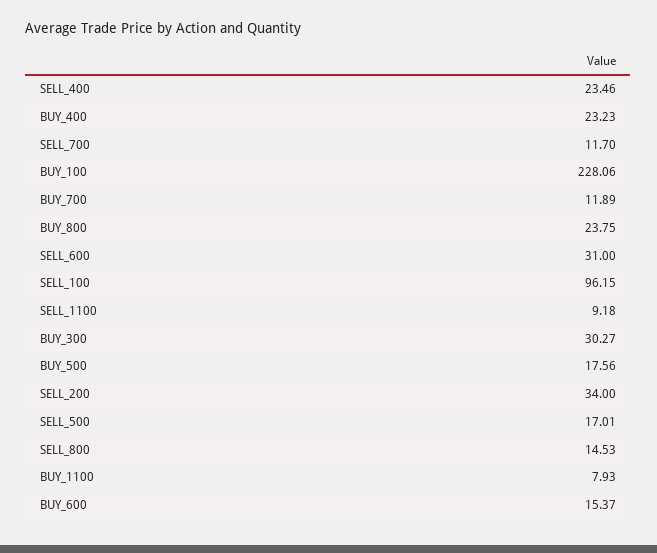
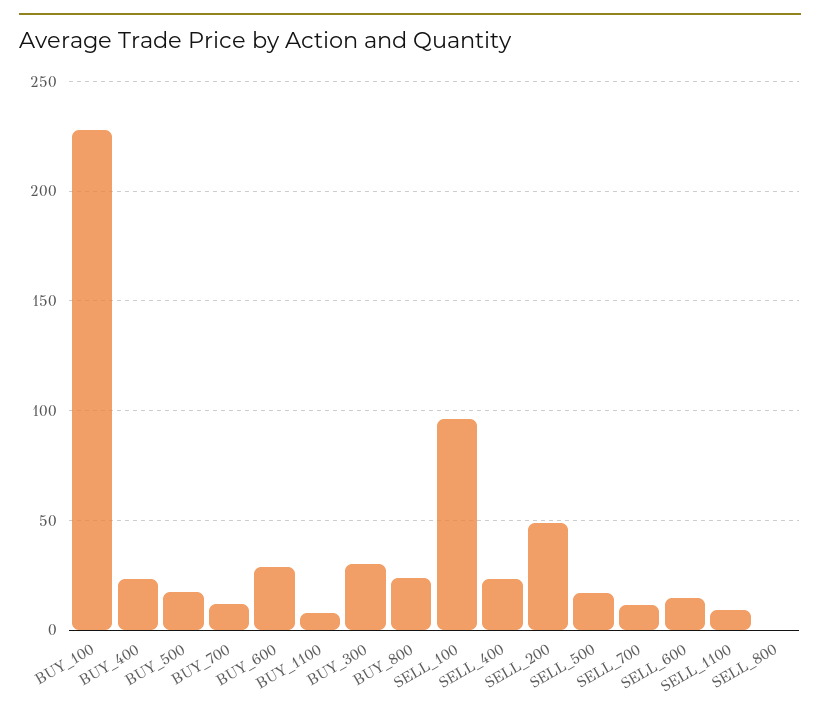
SELL_600: 31 -> 15
SELL_200: 34 -> 50
SELL_800: 14.53 -> 0
BUY_600: 15.37 -> 30

